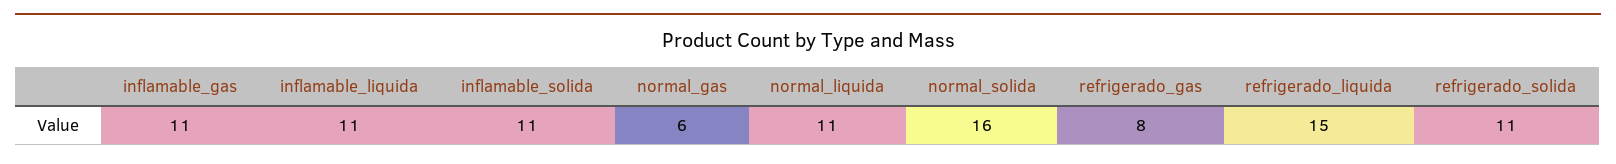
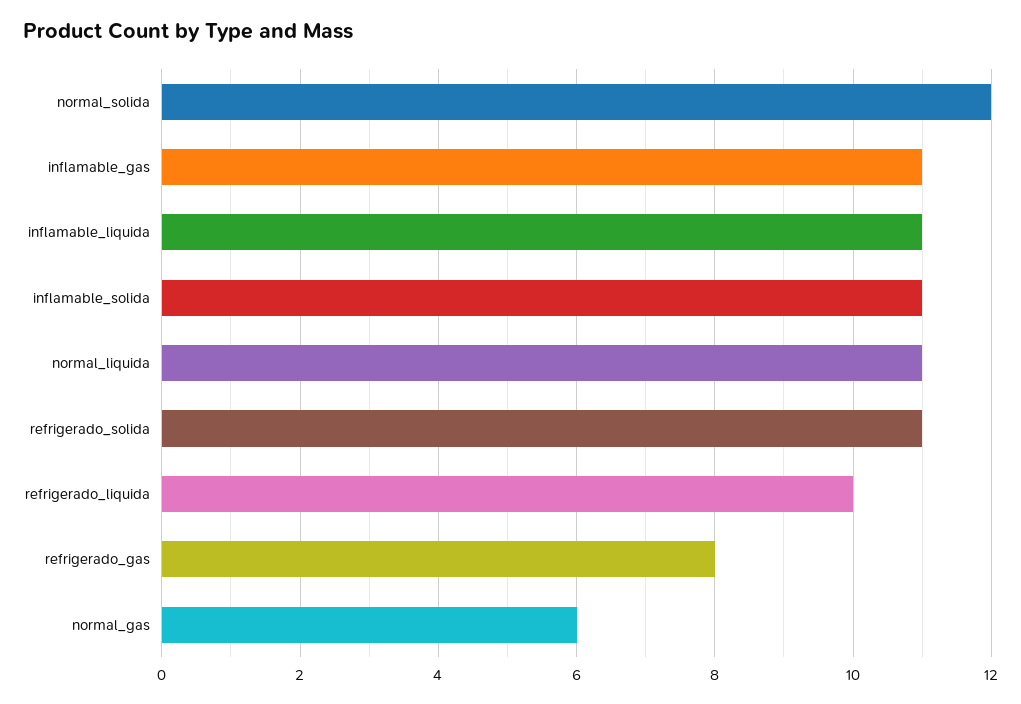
normal_solida: 16 -> 12
refrigerado_liquida: 15 -> 10

